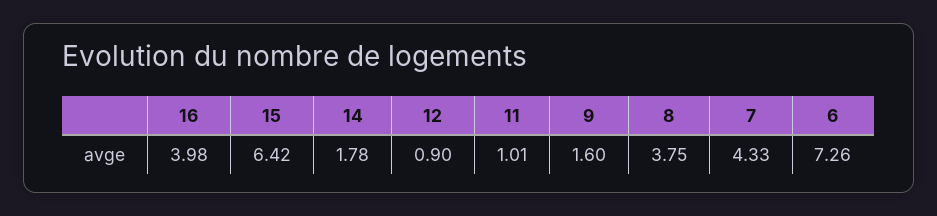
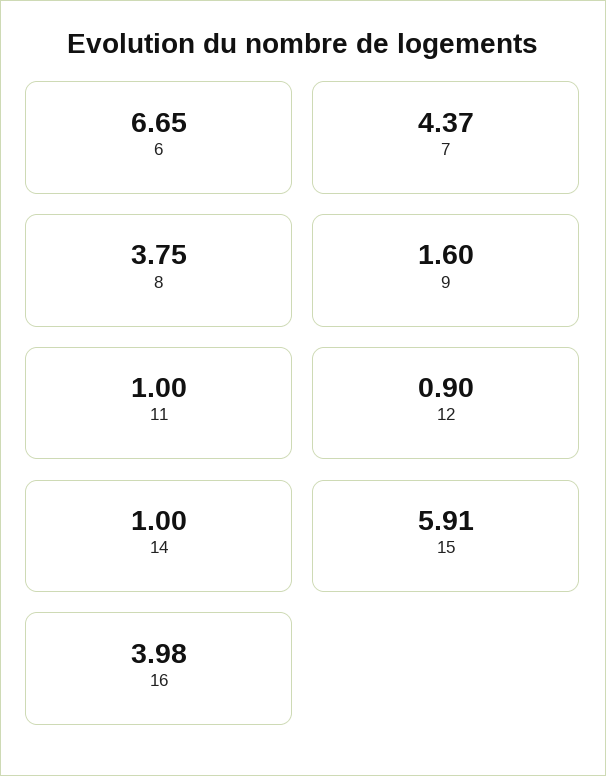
15: 6.42 -> 5.91
14: 1.78 -> 1
11: 1.01 -> 1
7: 4.33 -> 4.37
6: 7.26 -> 6.65

